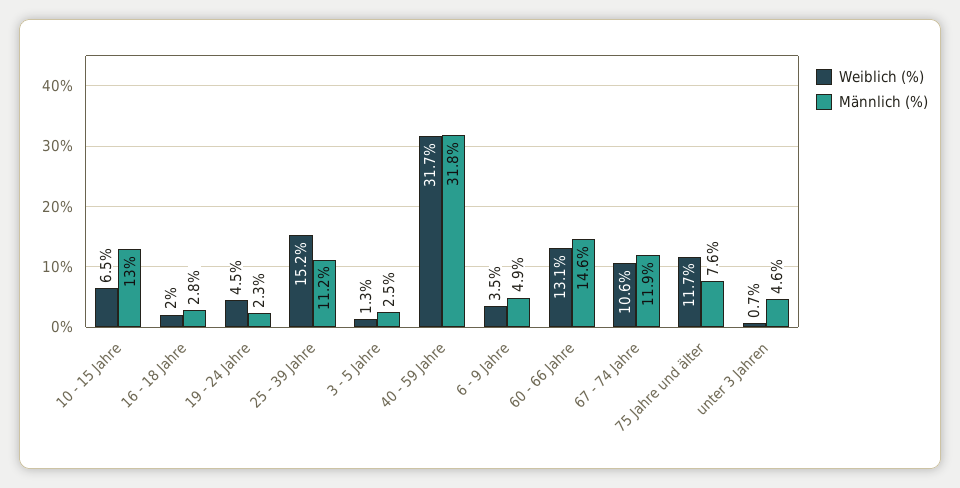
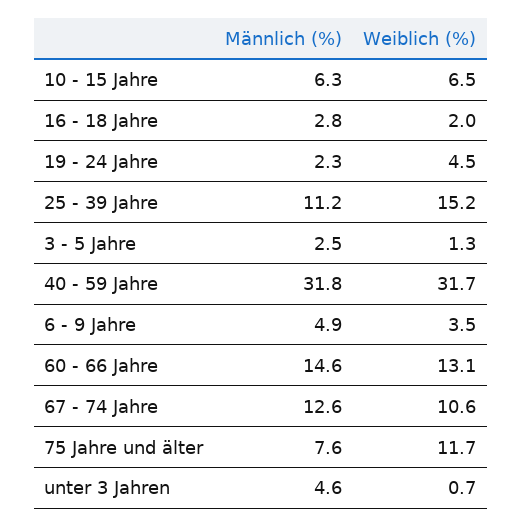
Männlich (%), 10 - 15 Jahre: 13 -> 6.3
Männlich (%), 67 - 74 Jahre: 11.9 -> 12.6

